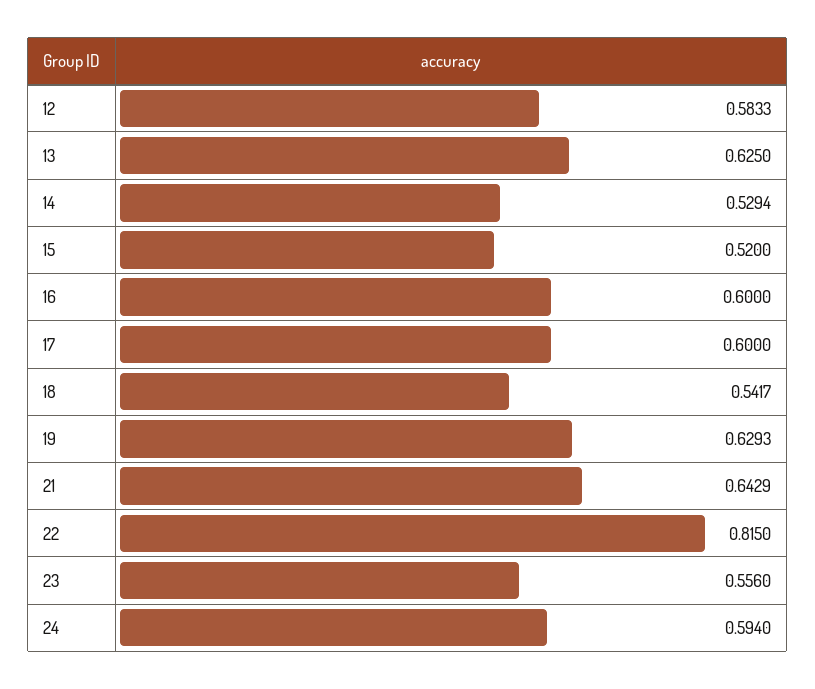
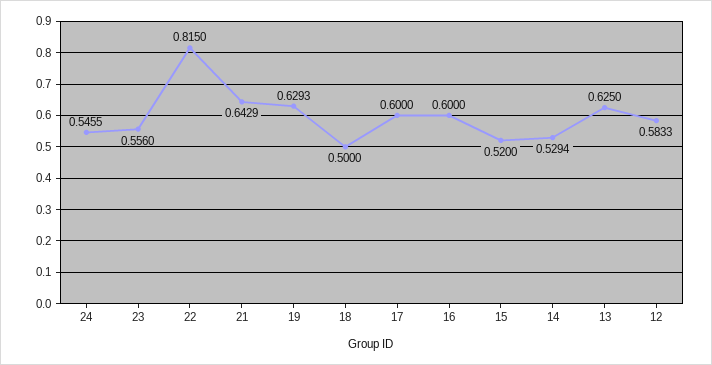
18: 0.5417 -> 0.5
24: 0.594 -> 0.5455

